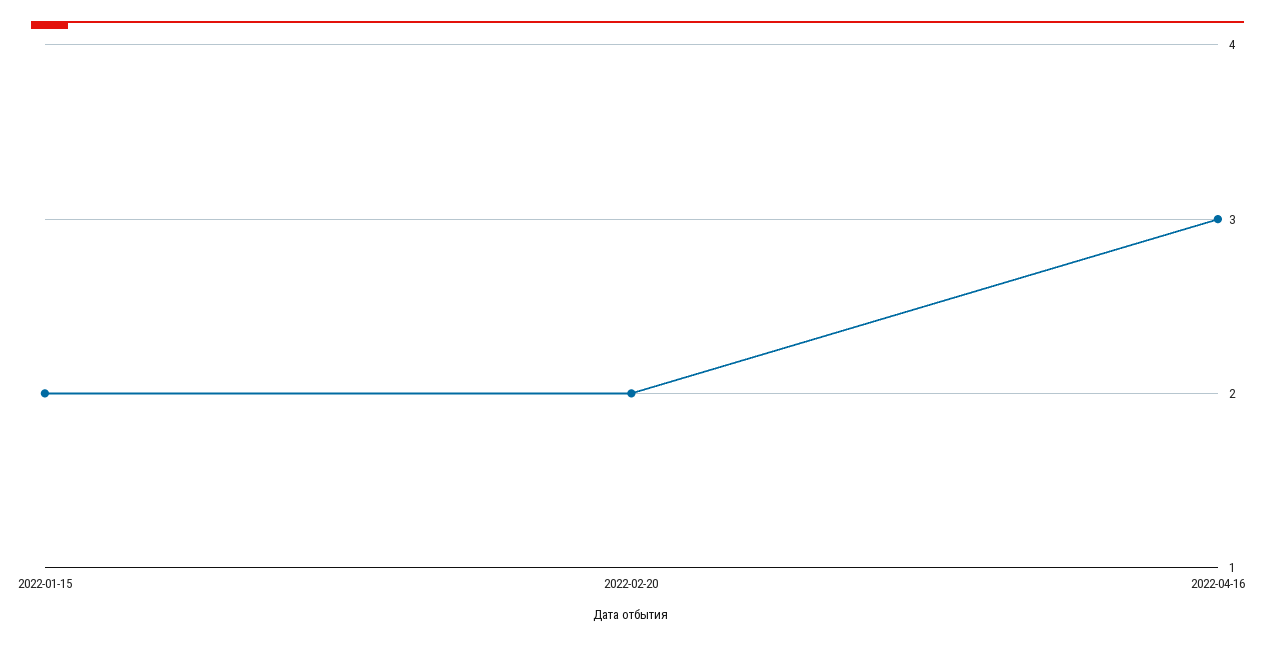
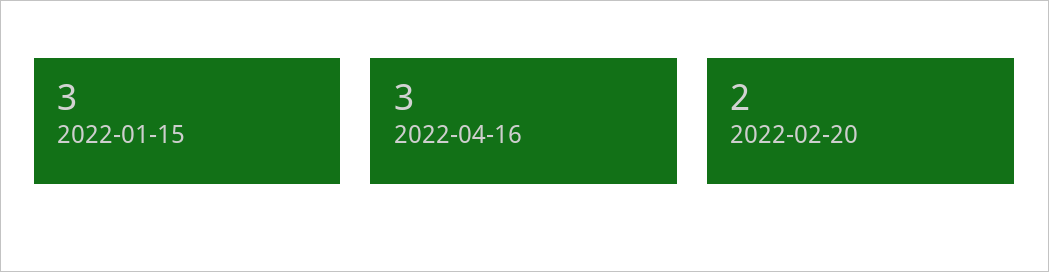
2022-01-15: 2 -> 3

